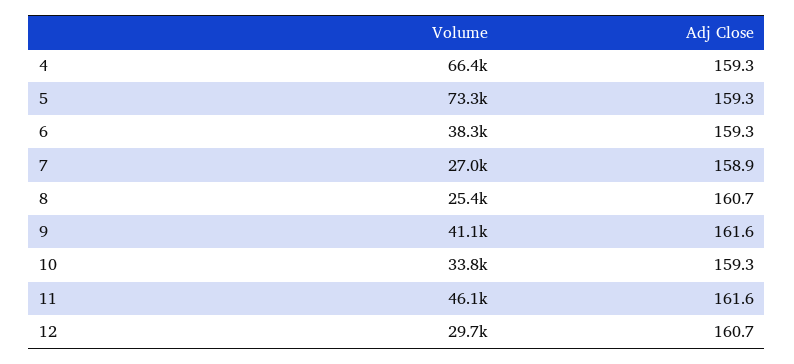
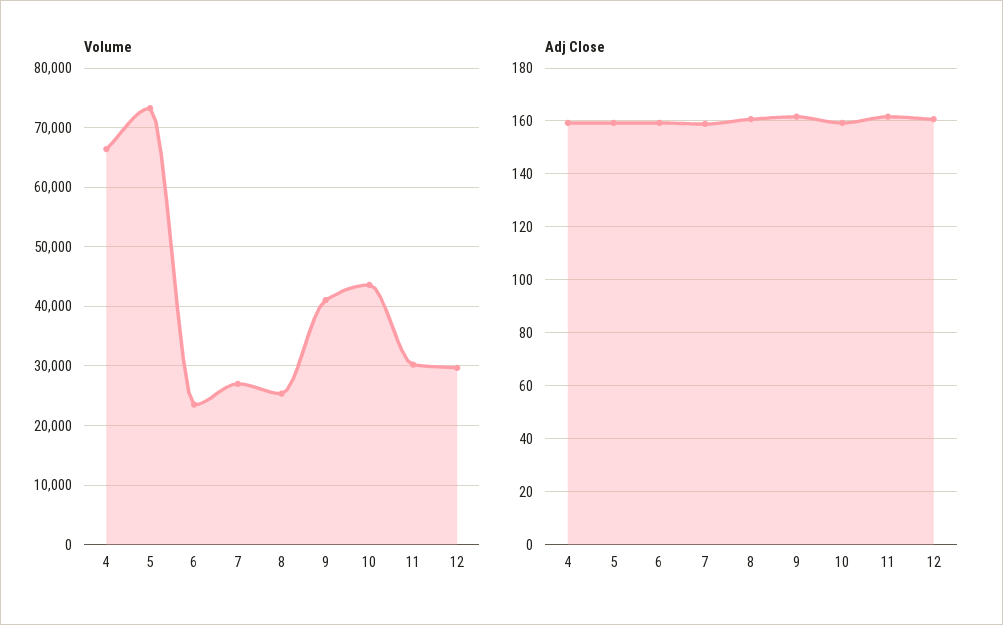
Volume, 6: 38300 -> 24000
Volume, 10: 33800 -> 44000
Volume, 11: 46100 -> 30000

